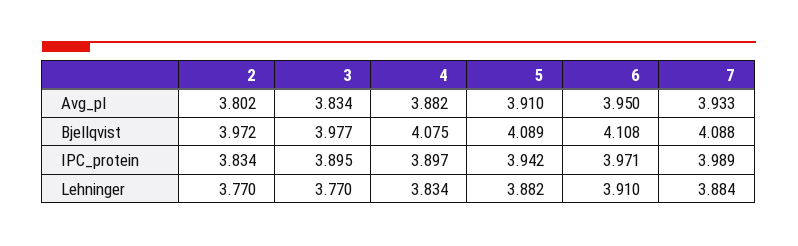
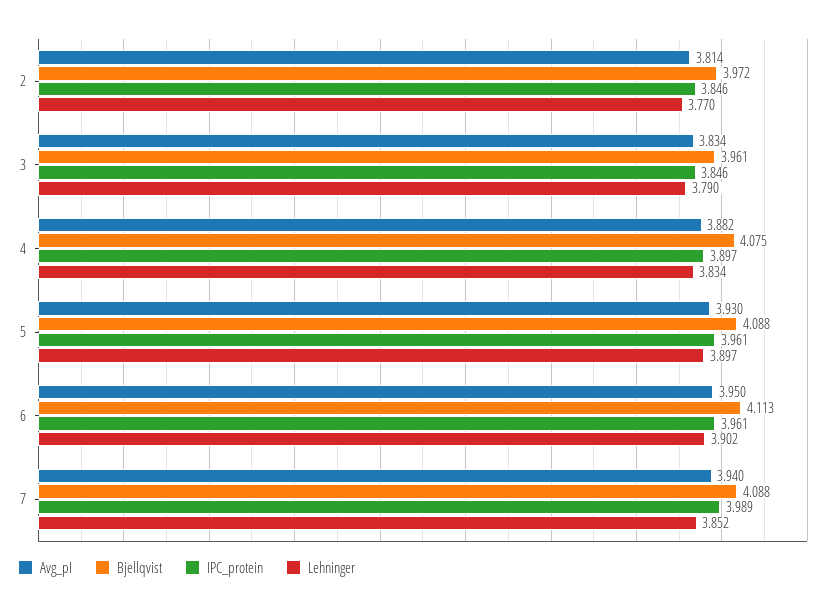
Avg_pI, 2: 3.802 -> 3.814
Avg_pI, 5: 3.91 -> 3.93
Avg_pI, 7: 3.933 -> 3.94
Bjellqvist, 3: 3.977 -> 3.961
Bjellqvist, 5: 4.089 -> 4.088
Bjellqvist, 6: 4.108 -> 4.113
IPC_protein, 2: 3.834 -> 3.846
IPC_protein, 3: 3.895 -> 3.846
IPC_protein, 5: 3.942 -> 3.961
IPC_protein, 6: 3.971 -> 3.961
Lehninger, 3: 3.77 -> 3.79
Lehninger, 5: 3.882 -> 3.897
Lehninger, 6: 3.91 -> 3.902
Lehninger, 7: 3.884 -> 3.852

